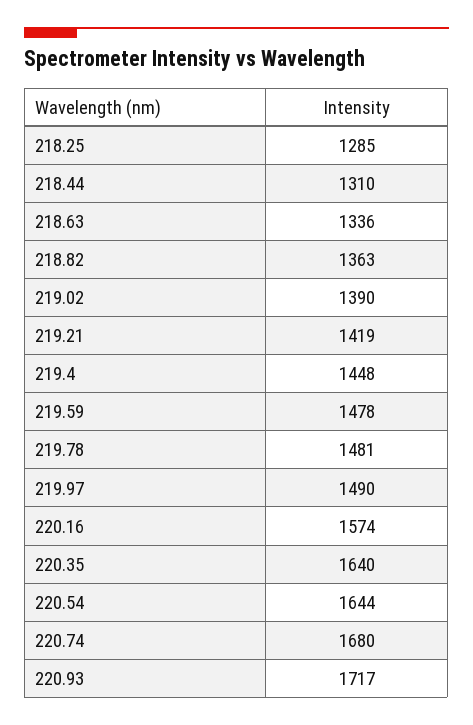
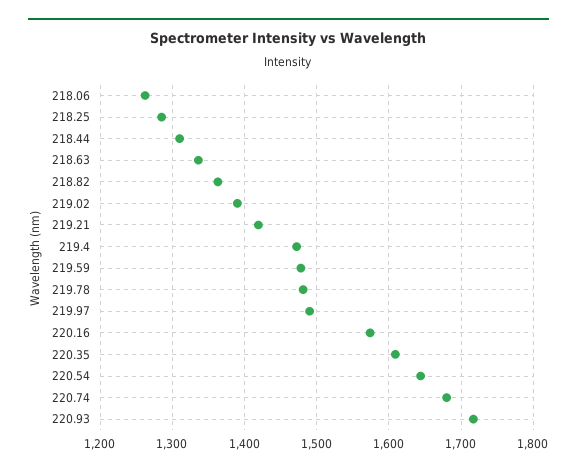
219.4: 1448 -> 1470
220.35: 1640 -> 1610
218.06: none -> 1260

